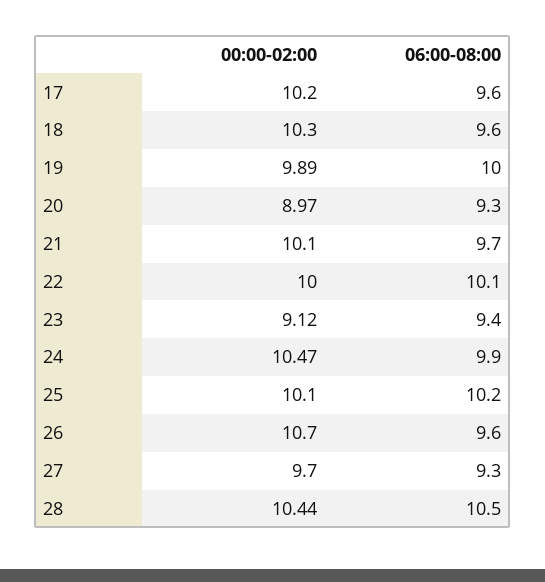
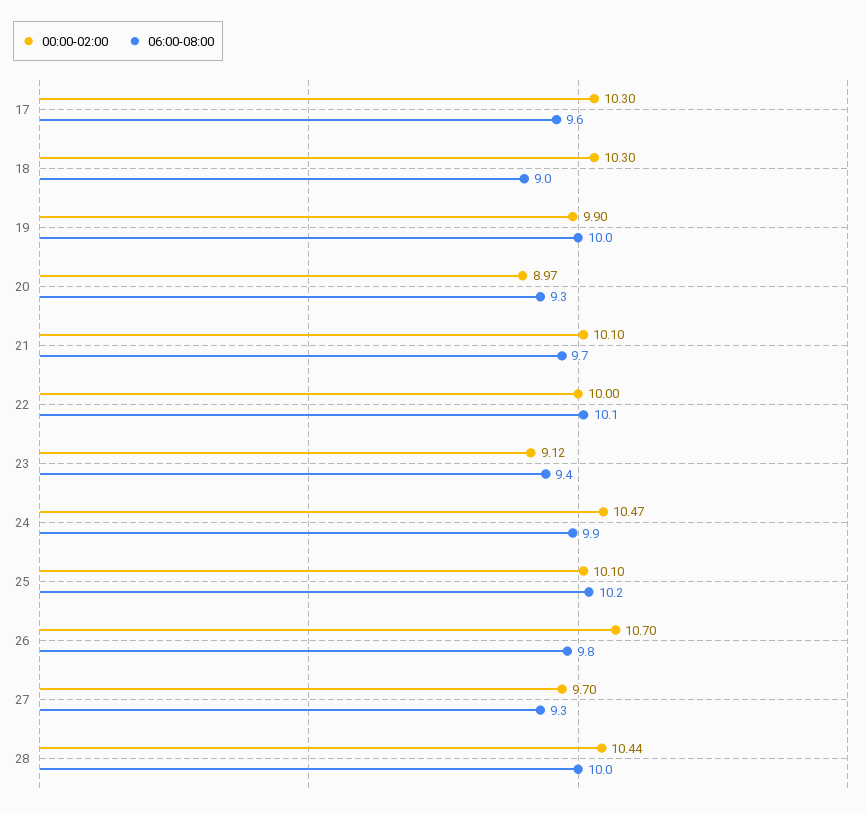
00:00-02:00, 17: 10.2 -> 10.3
06:00-08:00, 18: 9.6 -> 9
00:00-02:00, 19: 9.89 -> 9.9
06:00-08:00, 26: 9.6 -> 9.8
06:00-08:00, 28: 10.5 -> 10

